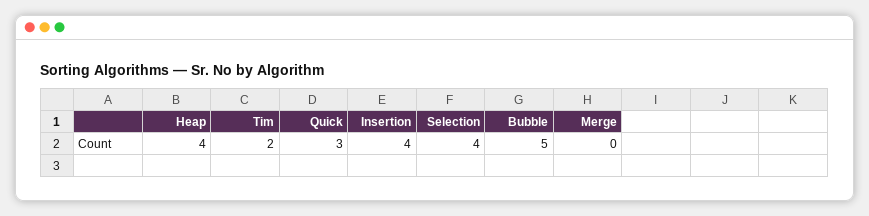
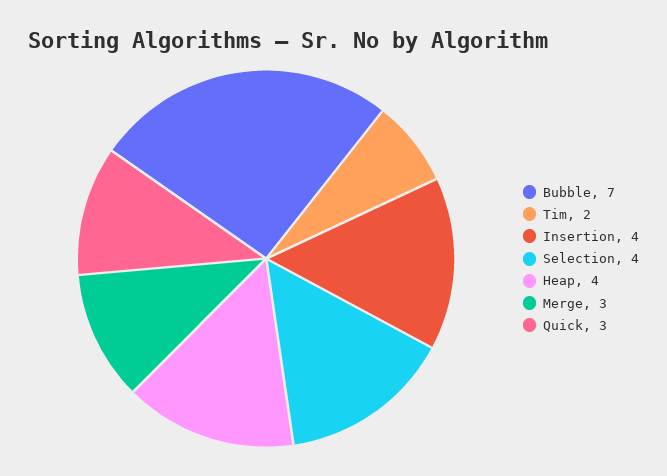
Bubble: 5 -> 7
Merge: 0 -> 3

